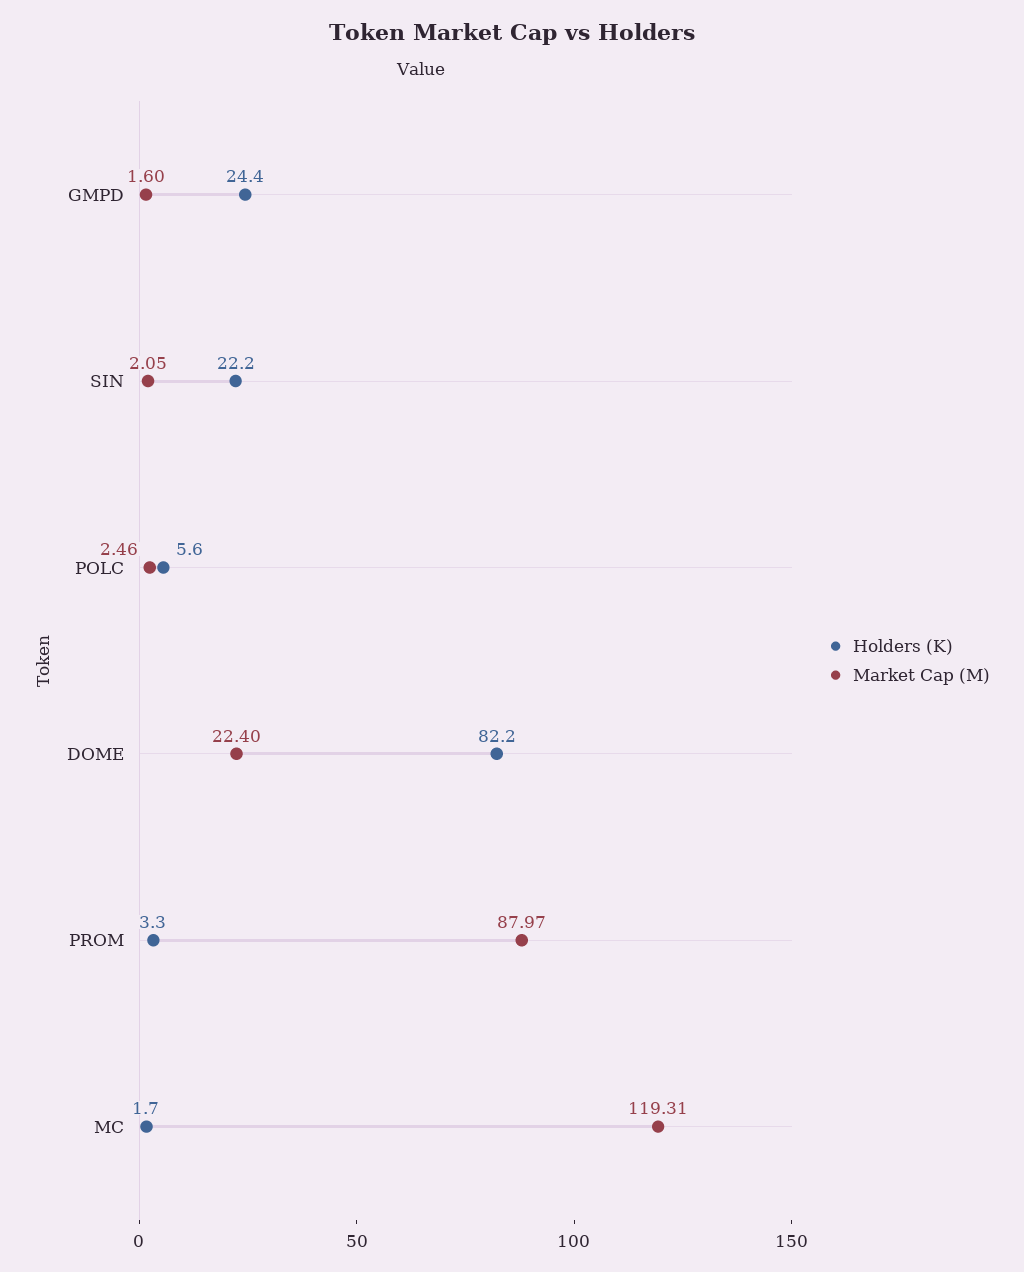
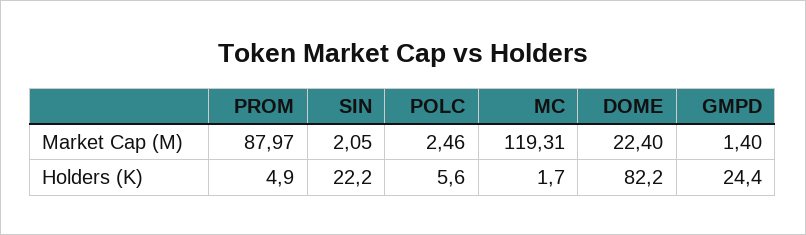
Market Cap (M), GMPD: 1.6 -> 1.4
Holders (K), PROM: 3.3 -> 4.9

